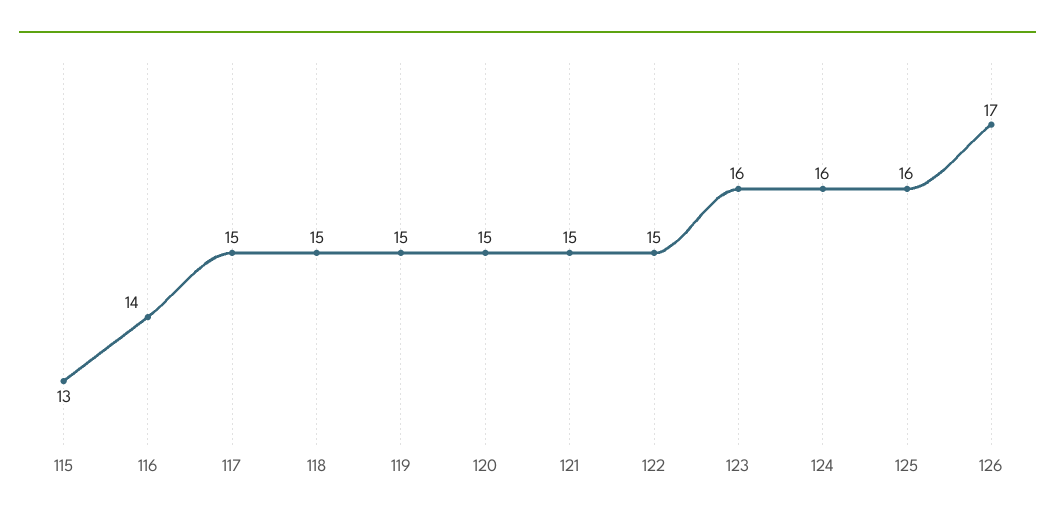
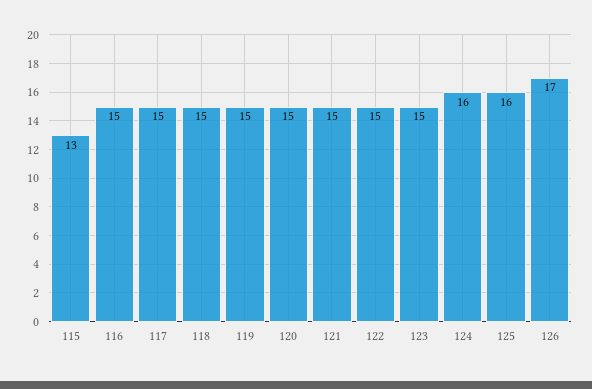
116: 14 -> 15
123: 16 -> 15

